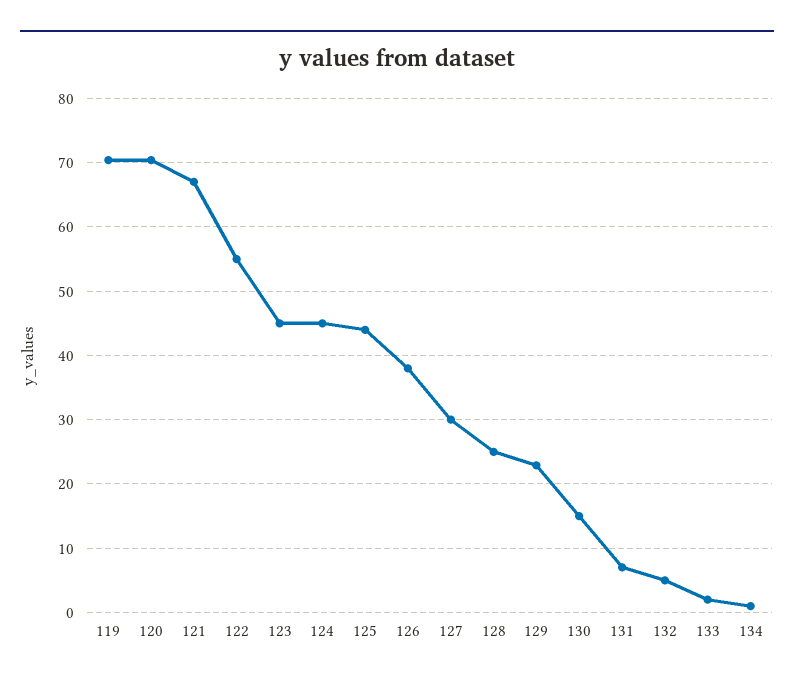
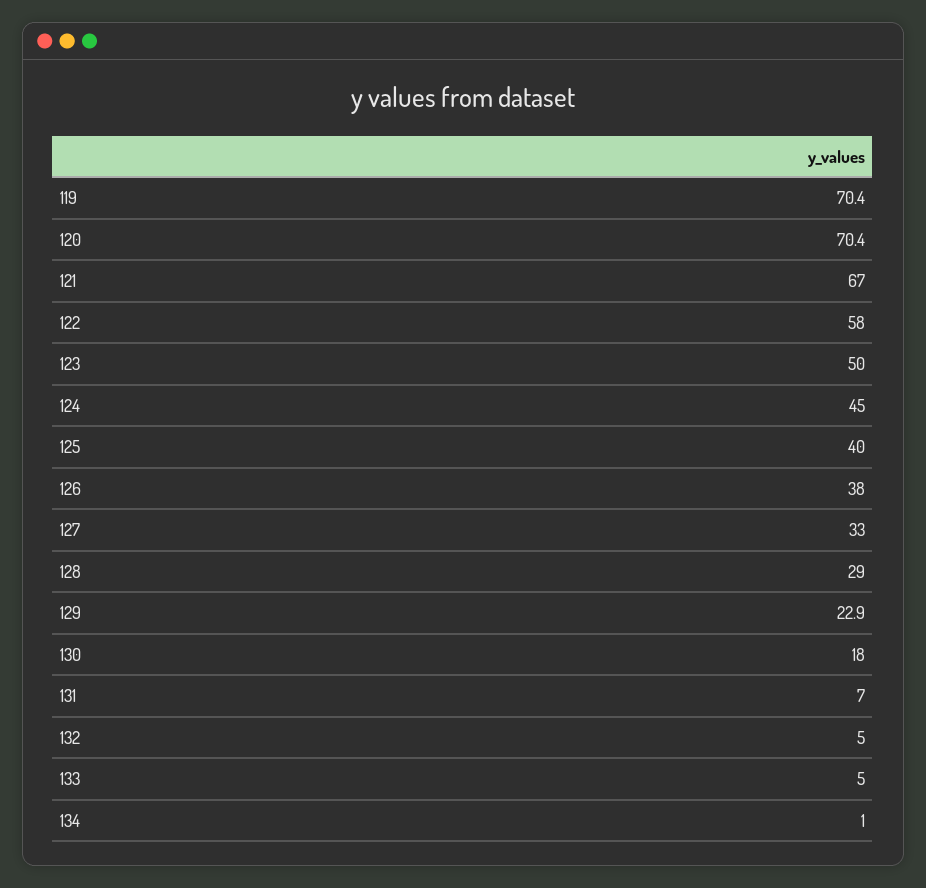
122: 55 -> 58
123: 45 -> 50
125: 44 -> 40
127: 30 -> 33
128: 25 -> 29
130: 15 -> 18
133: 2 -> 5

